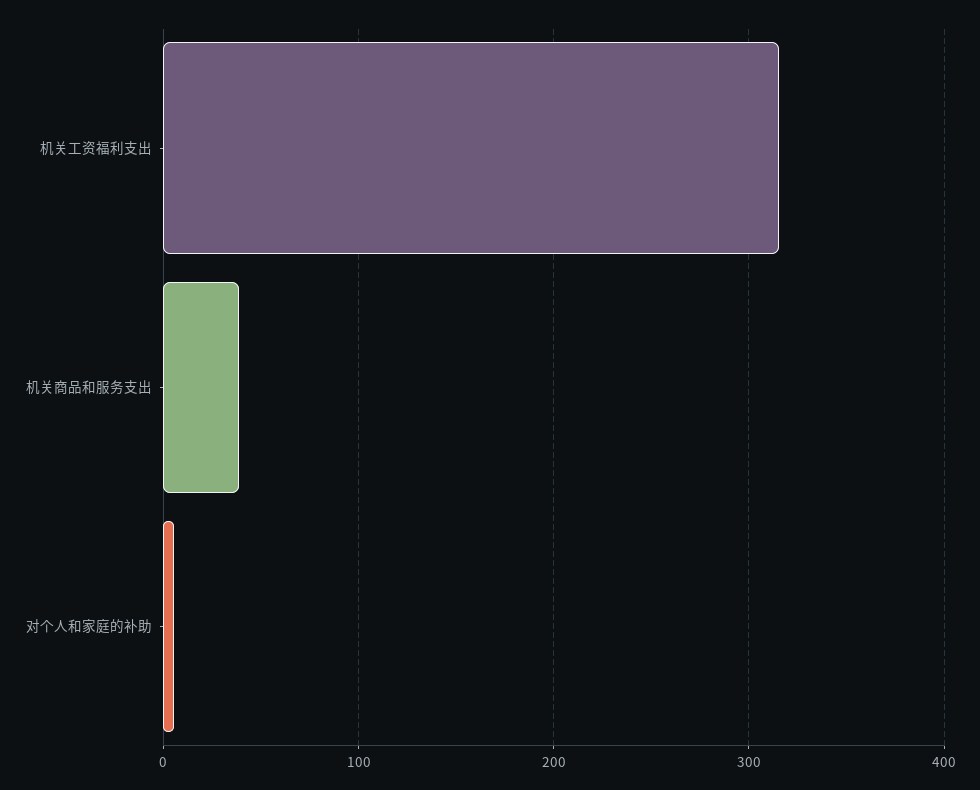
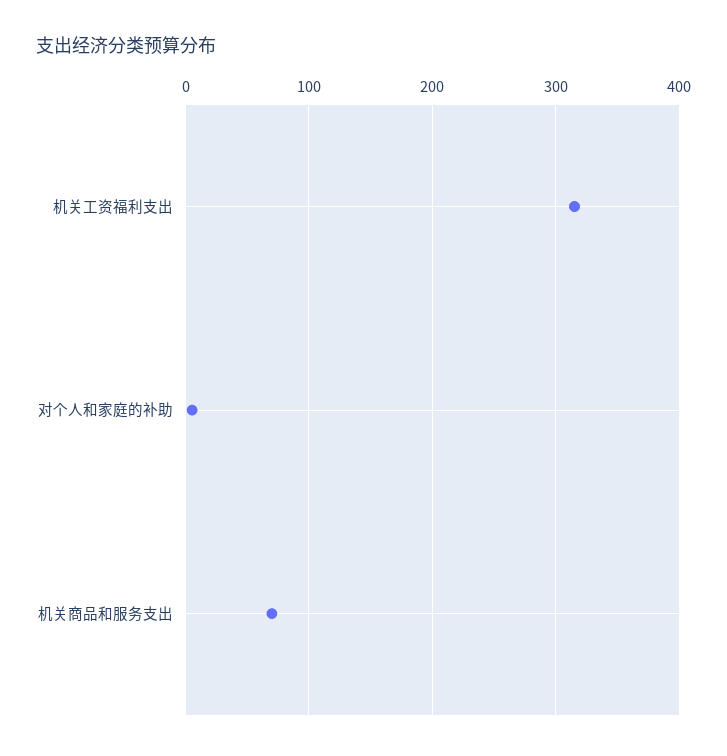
机关商品和服务支出: 40 -> 70

